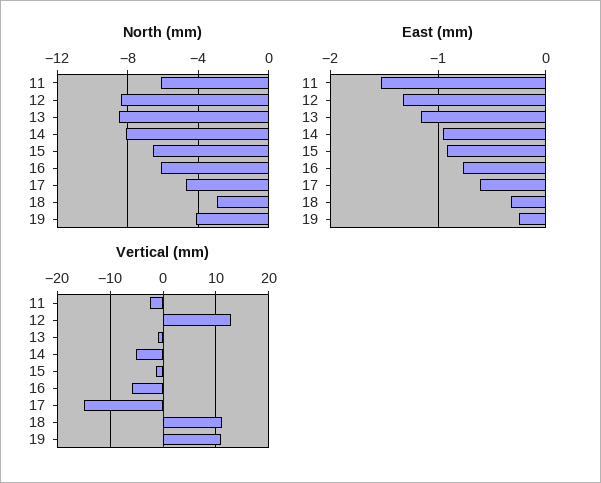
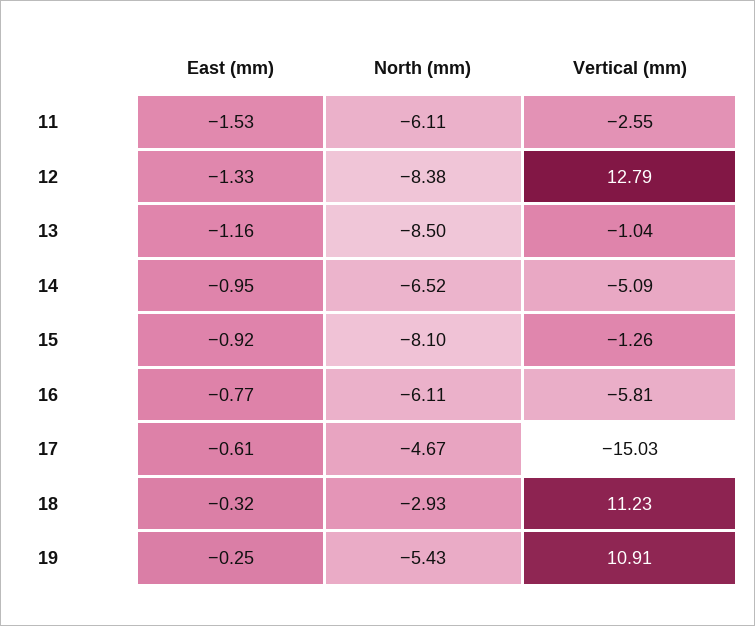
North (mm), 14: -8 -> -6.52
North (mm), 15: -6.5 -> -8.1
North (mm), 19: -4 -> -5.43

